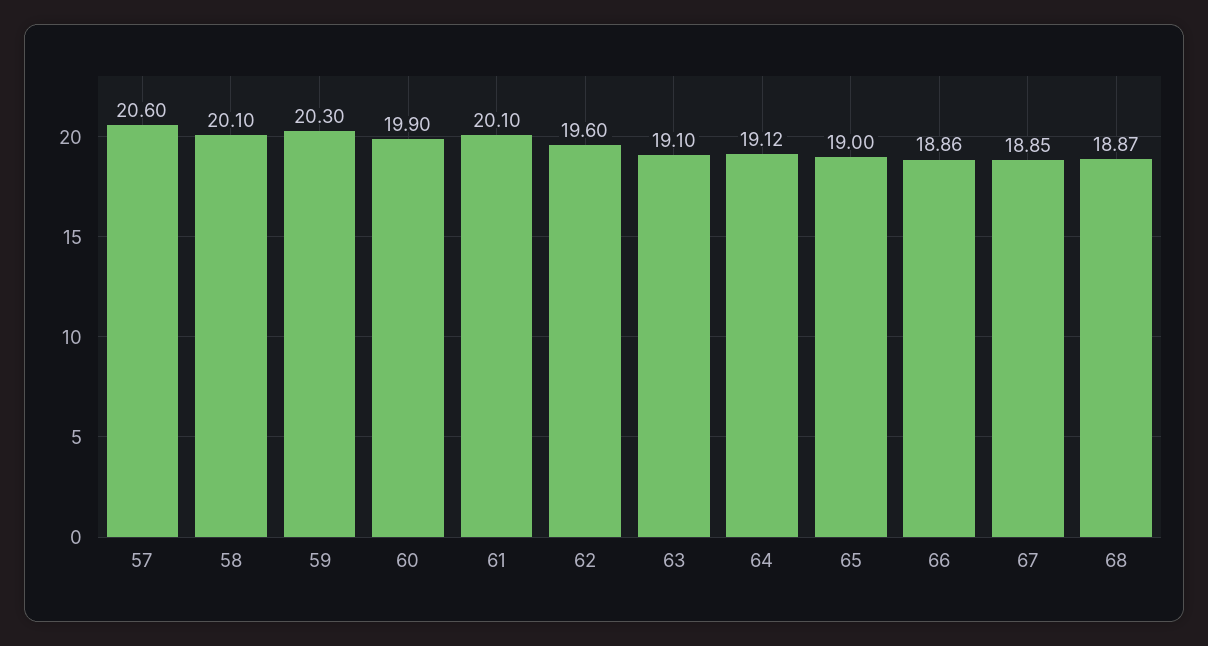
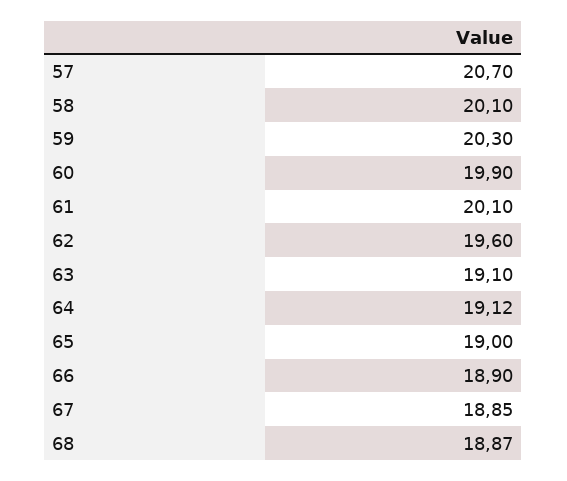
57: 20.6 -> 20.7
66: 18.86 -> 18.9

